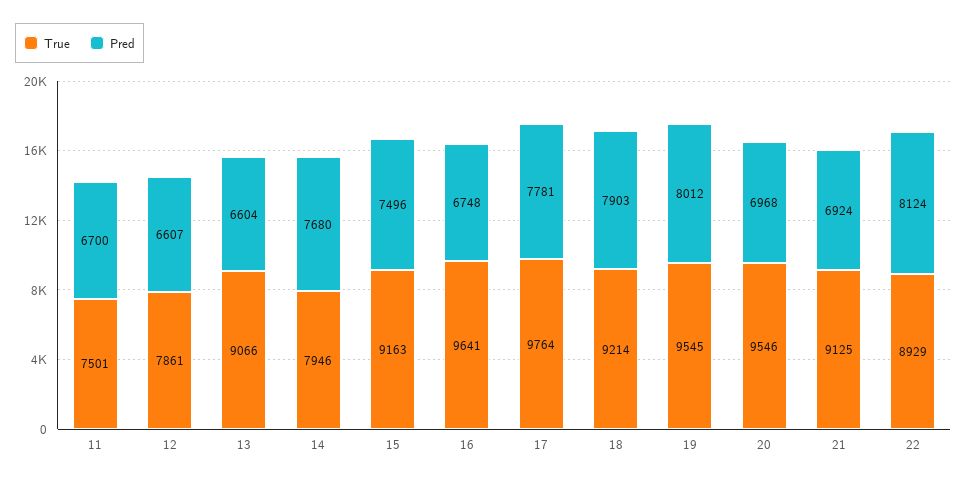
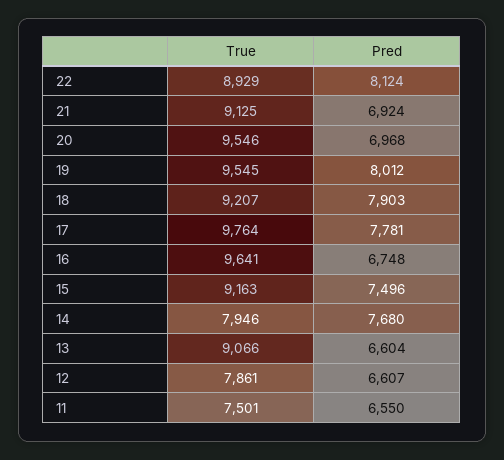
Pred, 11: 6700 -> 6550
True, 18: 9214 -> 9207

